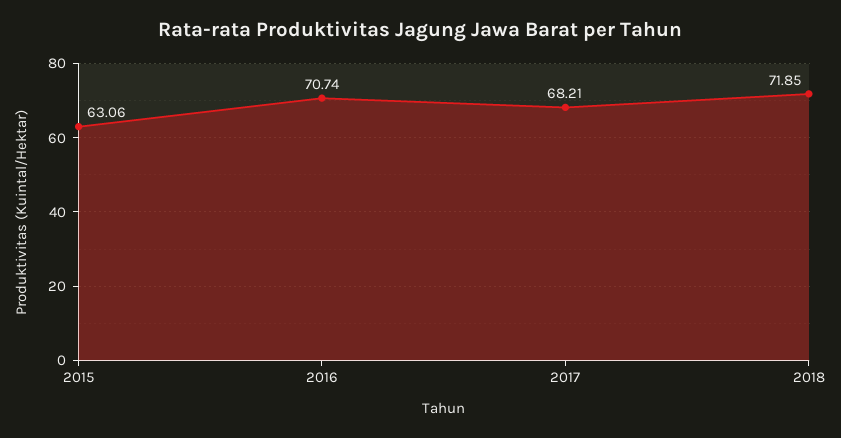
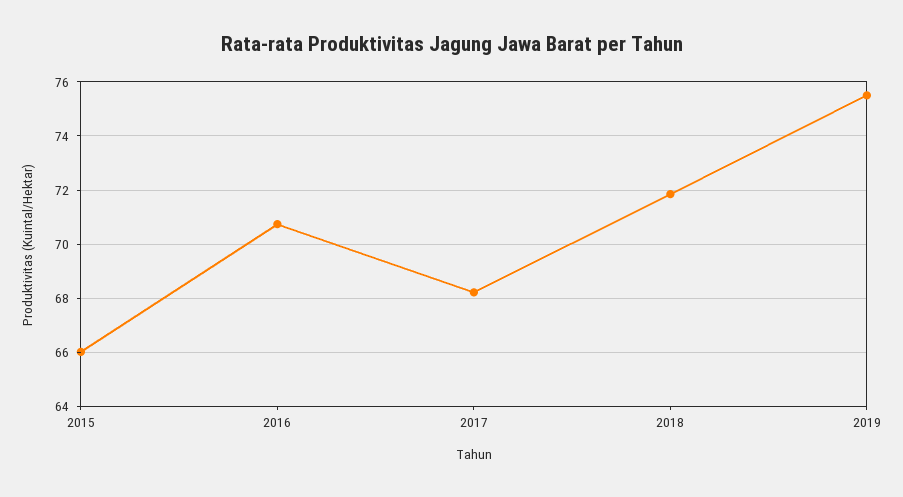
2015: 63.06 -> 66
2019: none -> 75.5

